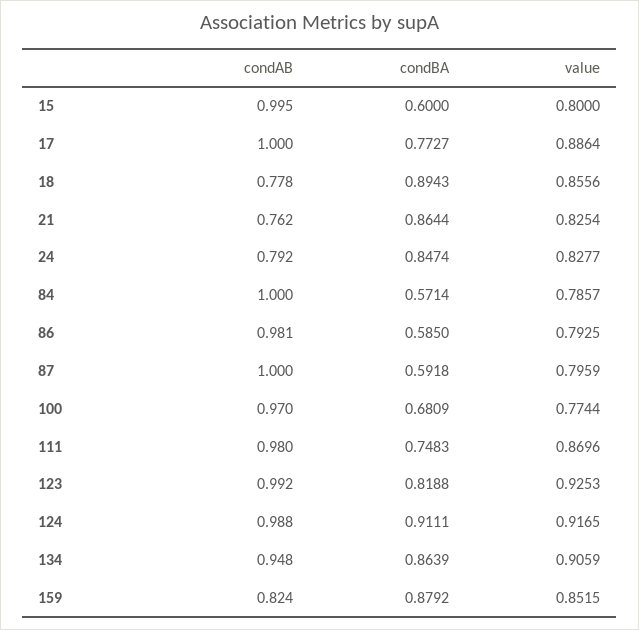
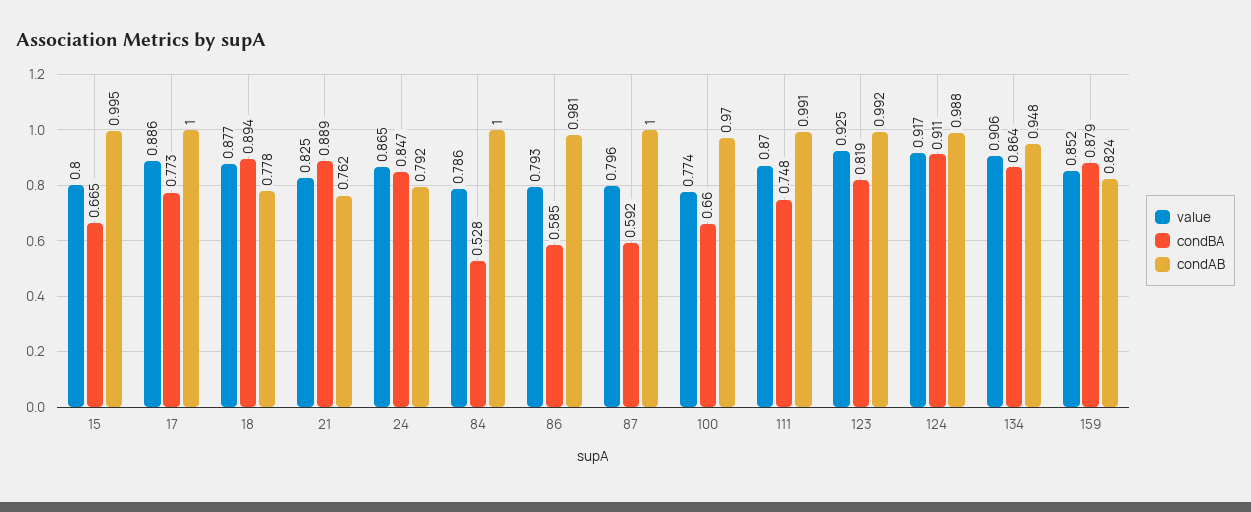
condBA, 15: 0.6 -> 0.665
value, 18: 0.8556 -> 0.877
condBA, 21: 0.8644 -> 0.889
value, 24: 0.8277 -> 0.865
condBA, 84: 0.5714 -> 0.528
condBA, 100: 0.6809 -> 0.66
condAB, 111: 0.98 -> 0.991

